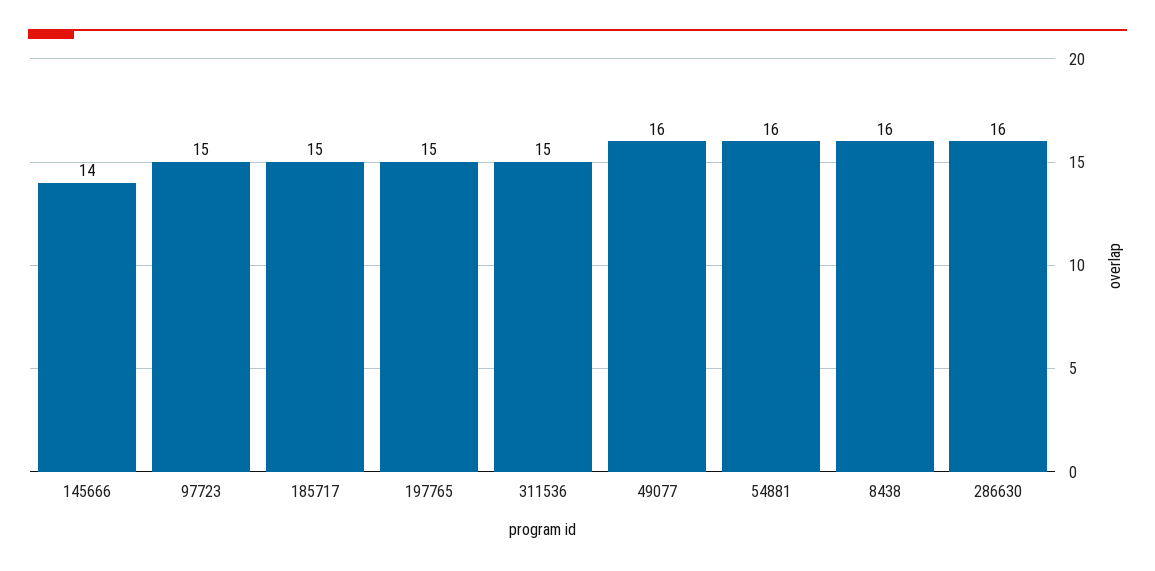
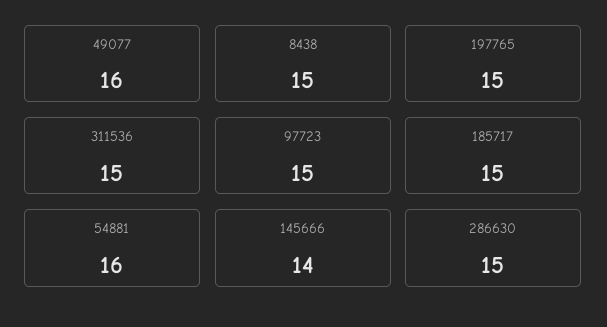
8438: 16 -> 15
286630: 16 -> 15

